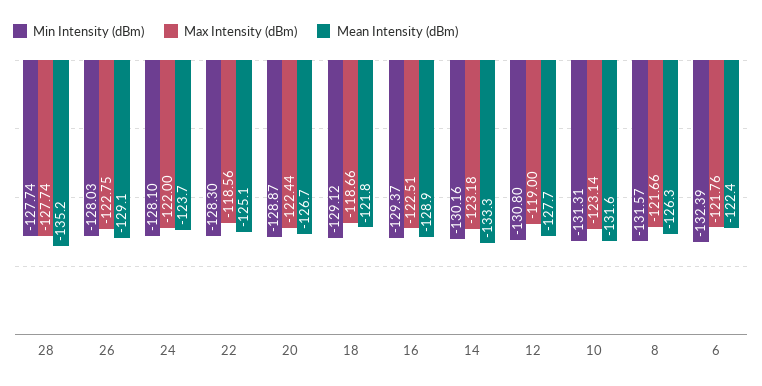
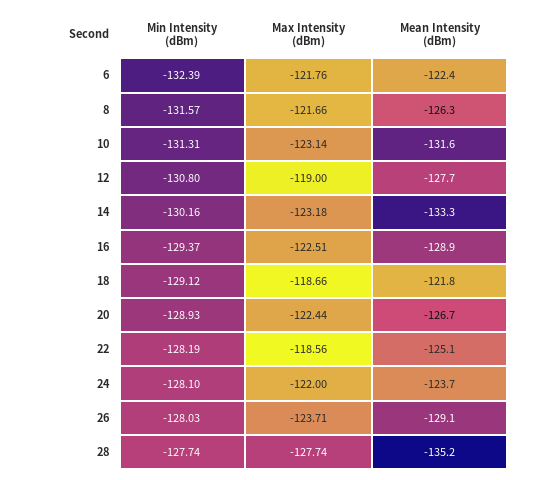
Max Intensity (dBm), 26: -122.75 -> -123.71
Min Intensity (dBm), 22: -128.3 -> -128.19
Min Intensity (dBm), 20: -128.87 -> -128.93

